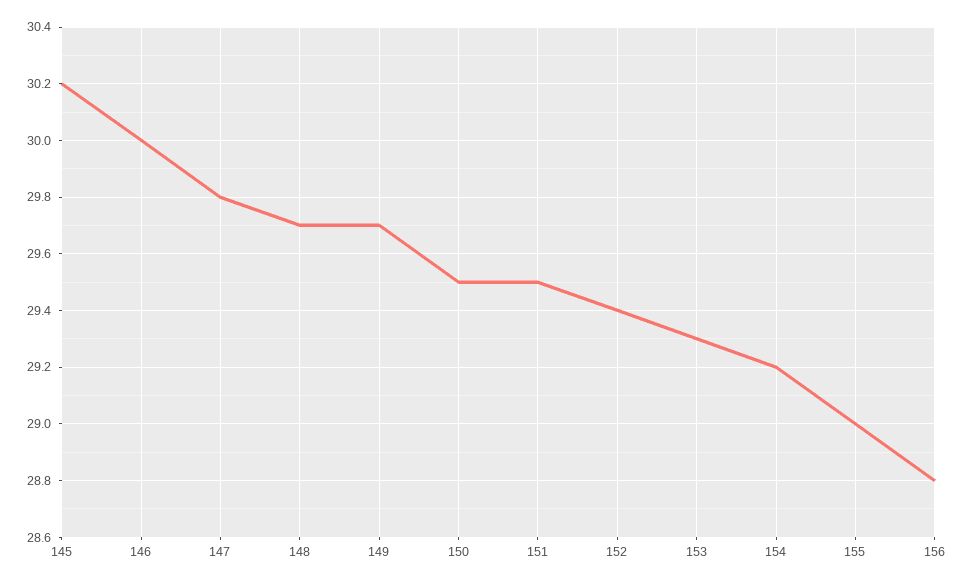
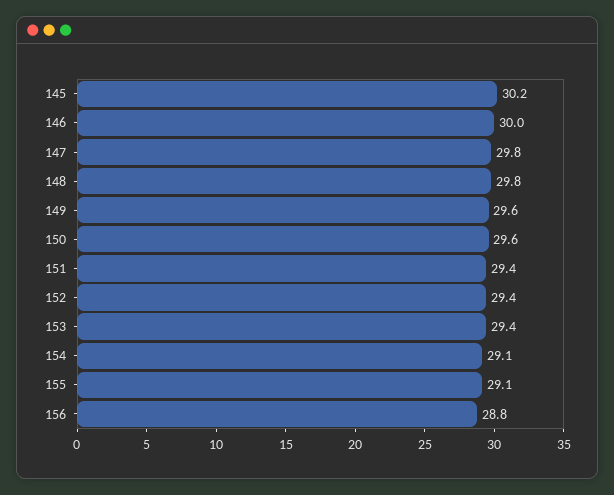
148: 29.7 -> 29.8
149: 29.7 -> 29.6
150: 29.5 -> 29.6
151: 29.5 -> 29.4
153: 29.3 -> 29.4
154: 29.2 -> 29.1
155: 29 -> 29.1

